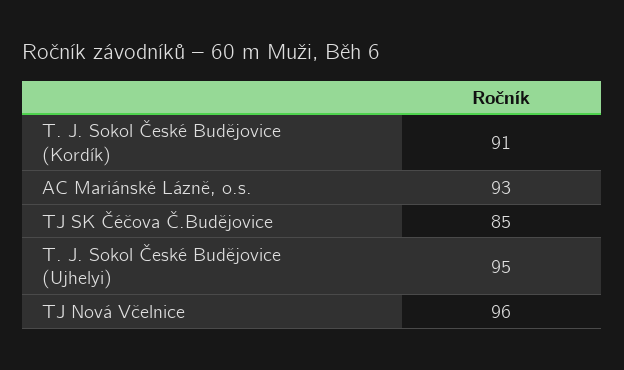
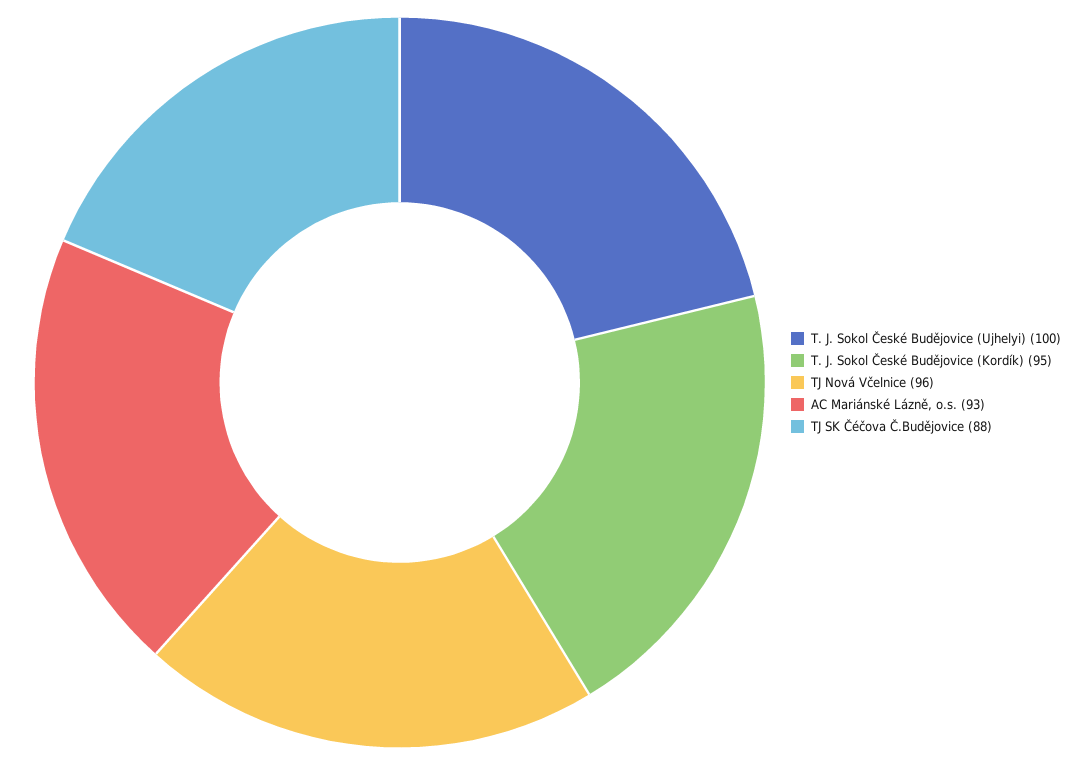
T. J. Sokol České Budějovice (Kordík): 91 -> 95
TJ SK Čéčova Č.Budějovice: 85 -> 88
T. J. Sokol České Budějovice (Ujhelyi): 95 -> 100

